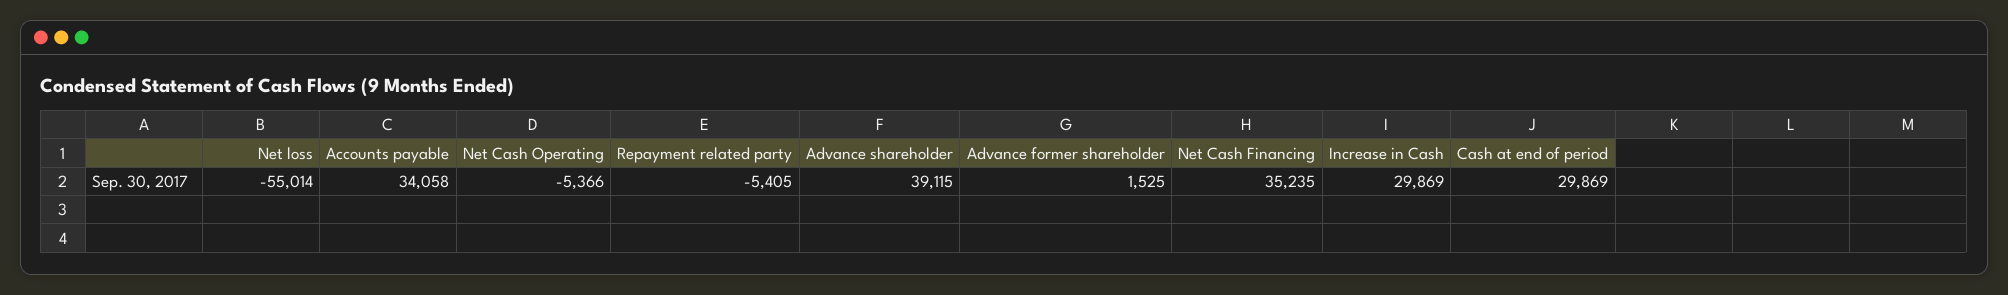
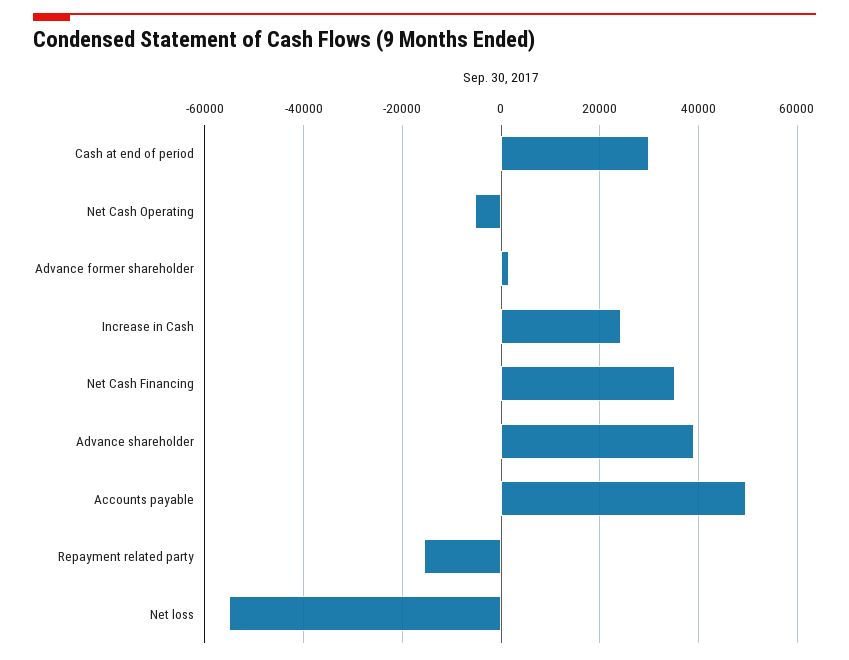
Accounts payable: 34058 -> 50000
Repayment related party: -5405 -> -16000
Increase in Cash: 29869 -> 24000

